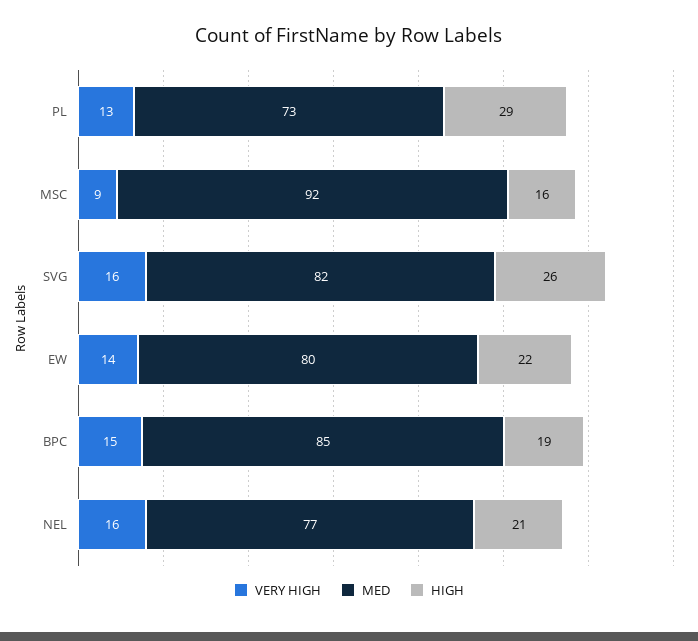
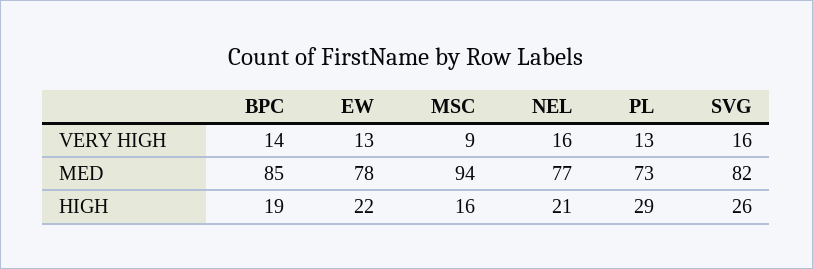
MED, MSC: 92 -> 94
VERY HIGH, EW: 14 -> 13
MED, EW: 80 -> 78
VERY HIGH, BPC: 15 -> 14

